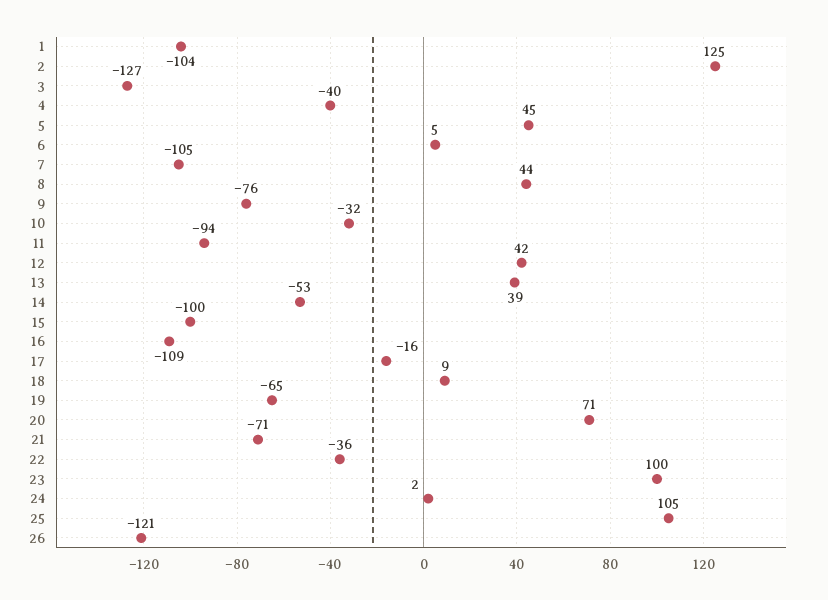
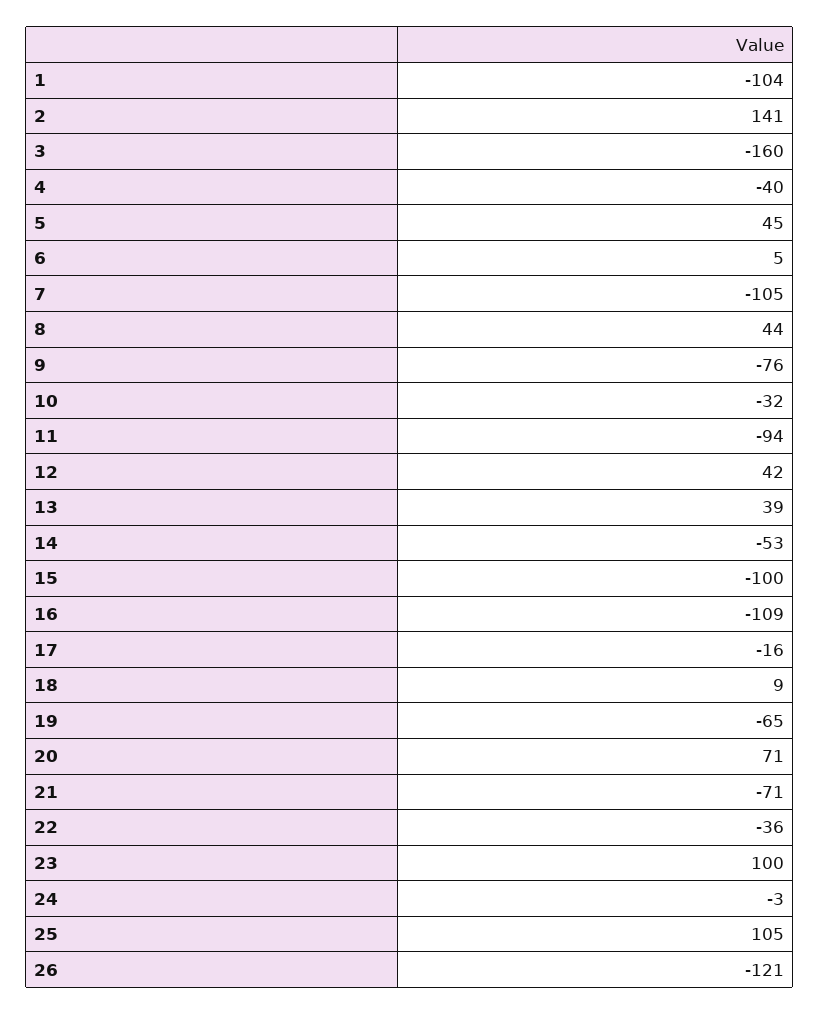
2: 125 -> 141
3: -127 -> -160
24: 2 -> -3

